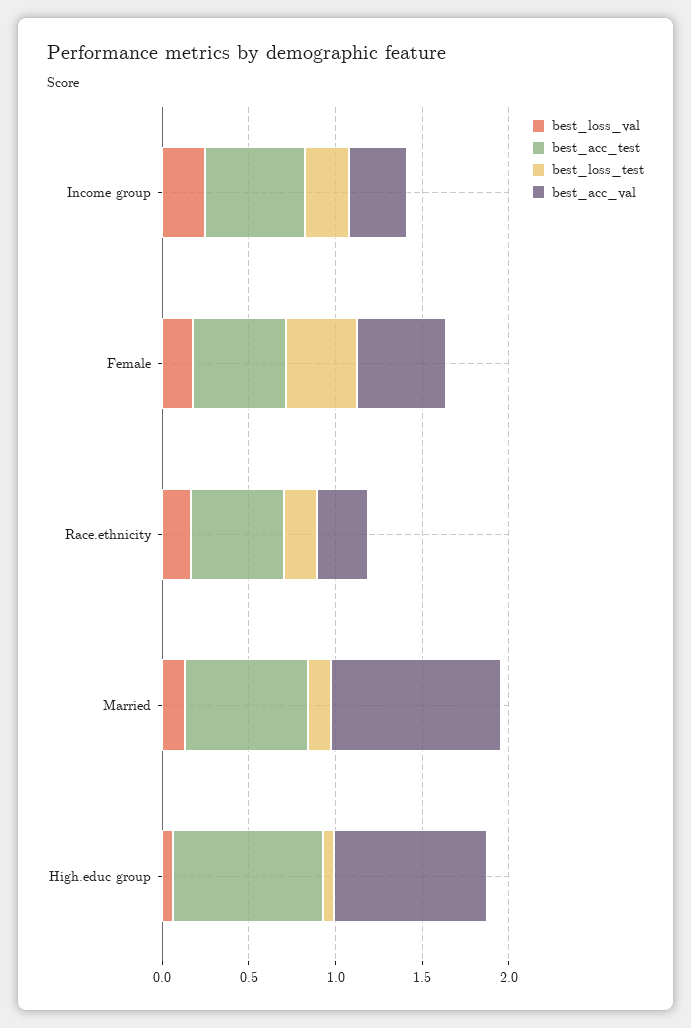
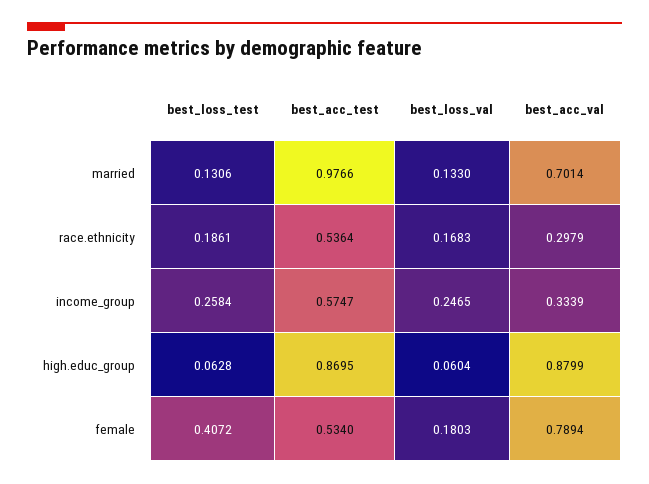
best_acc_val, Female: 0.5 -> 0.7894
best_acc_test, Married: 0.7 -> 0.9766
best_acc_val, Married: 1 -> 0.7014

